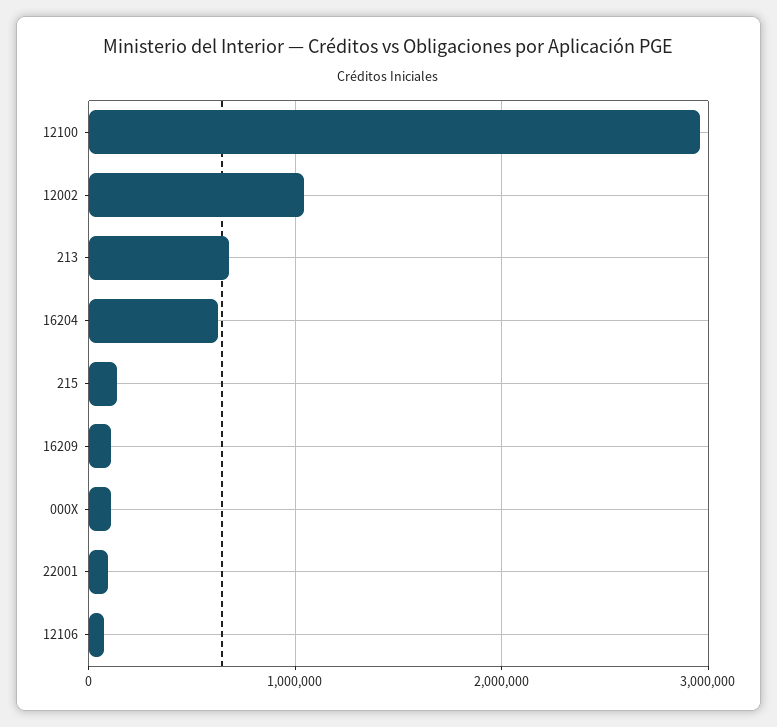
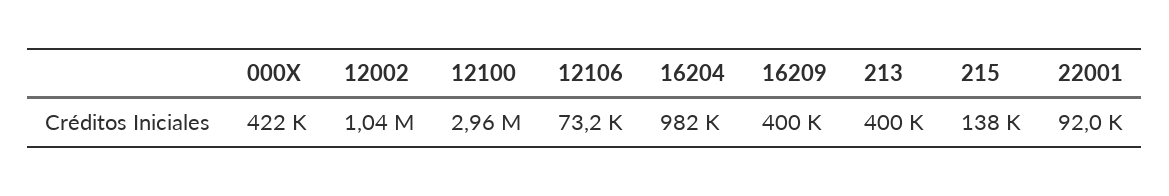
213: 700000 -> 400000
16204: 600000 -> 982000
16209: 100000 -> 400000
000X: 100000 -> 422000

